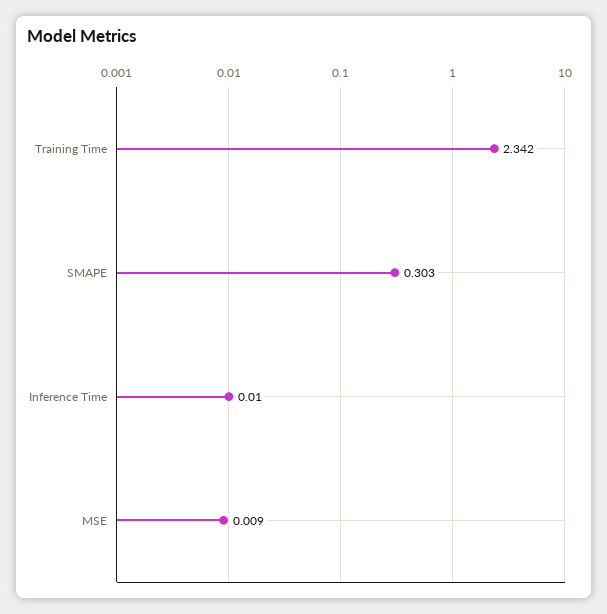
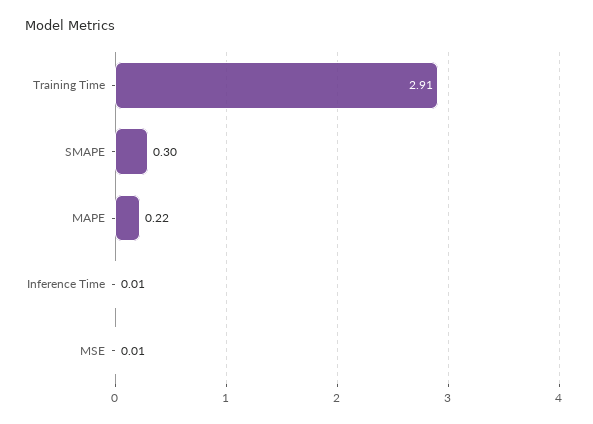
Training Time: 2.342 -> 2.91
MAPE: none -> 0.22

